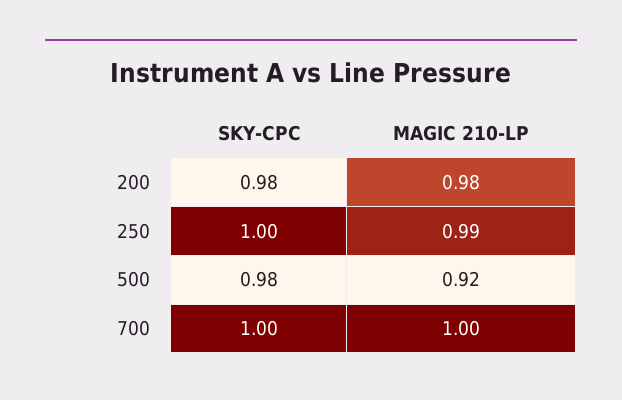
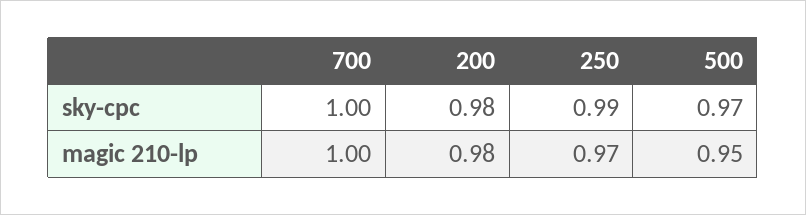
SKY-CPC, 250: 1 -> 0.99
MAGIC 210-LP, 250: 0.99 -> 0.97
SKY-CPC, 500: 0.98 -> 0.97
MAGIC 210-LP, 500: 0.92 -> 0.95

